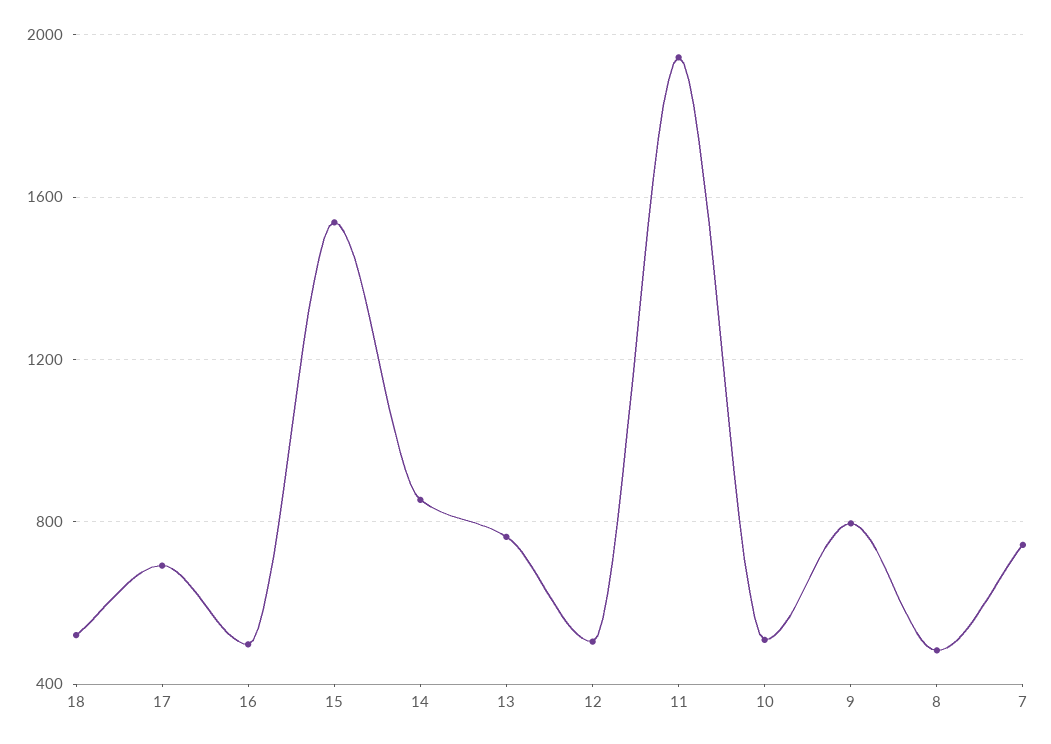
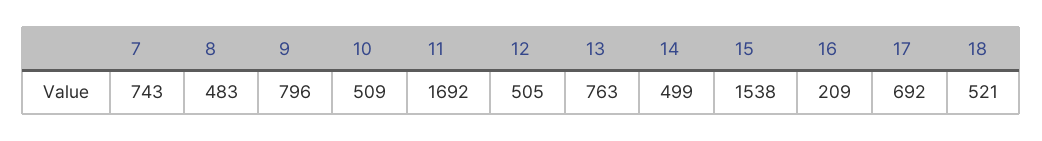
16: 500 -> 209
14: 850 -> 499
11: 1950 -> 1692

